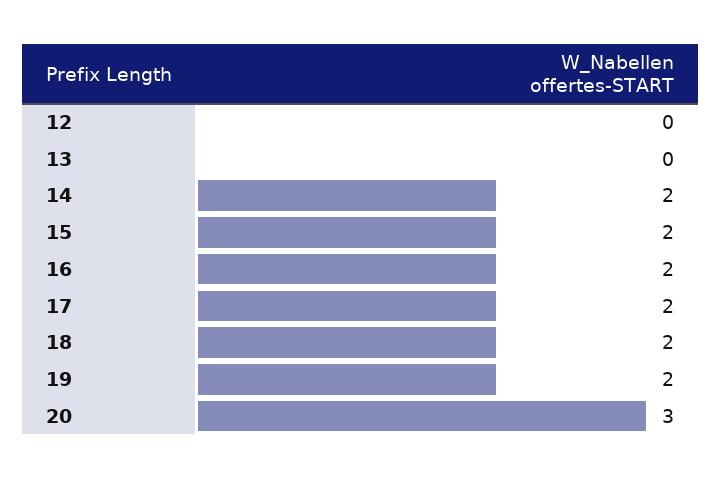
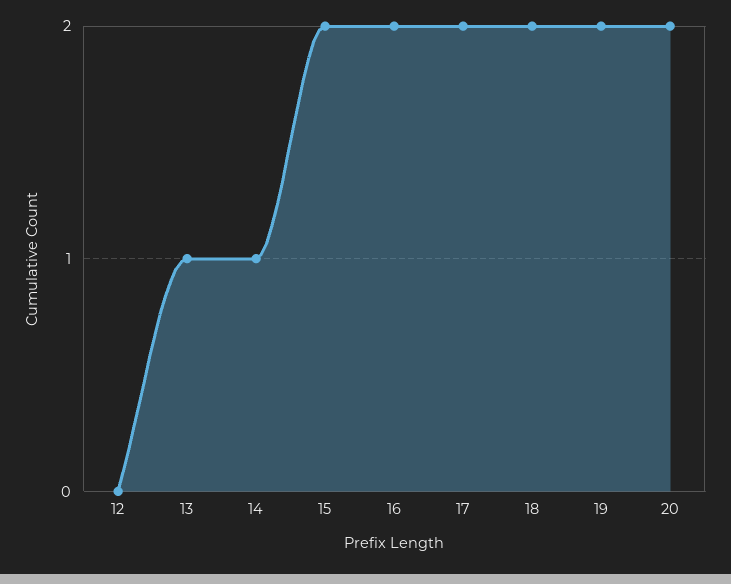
13: 0 -> 1
14: 2 -> 1
20: 3 -> 2

